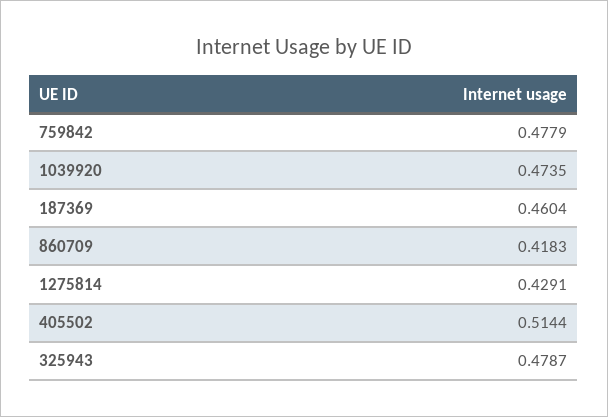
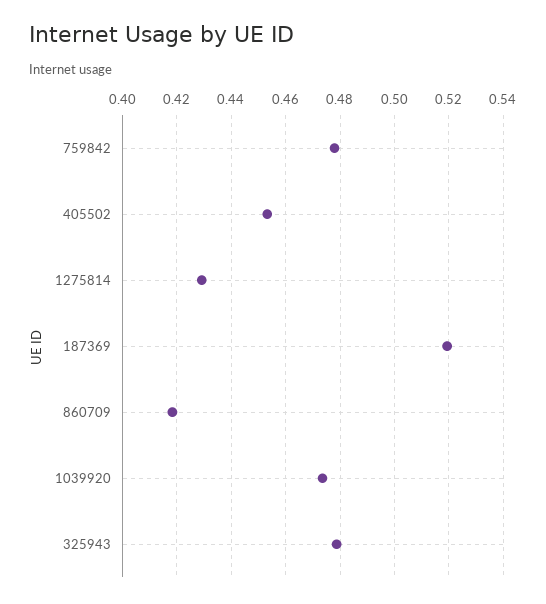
187369: 0.4604 -> 0.52
405502: 0.5144 -> 0.4525

